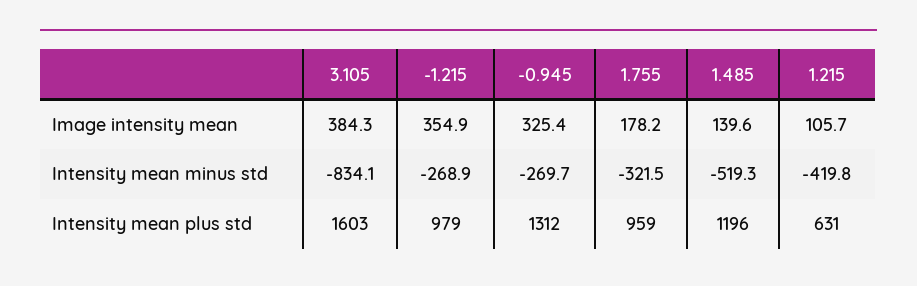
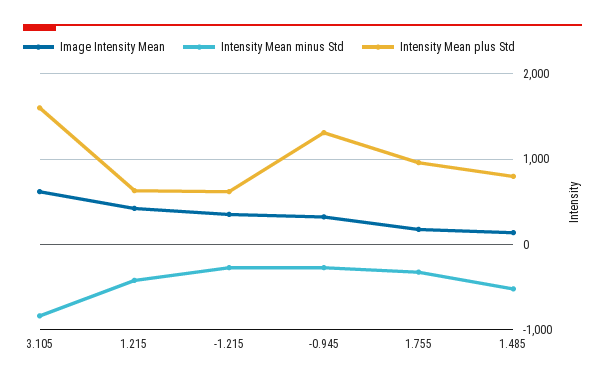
Image intensity mean, 3.105: 384.3 -> 600
Image intensity mean, 1.215: 105.7 -> 400
Intensity mean plus std, -1.215: 979 -> 600
Intensity mean plus std, 1.485: 1196 -> 800

